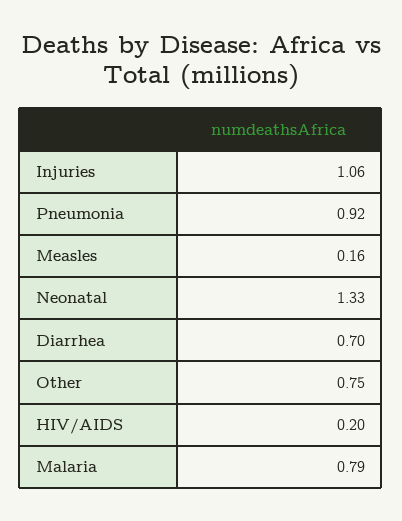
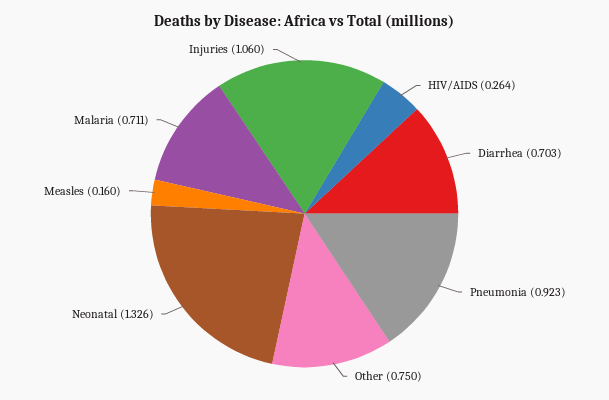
HIV/AIDS: 0.2 -> 0.264
Malaria: 0.79 -> 0.711

